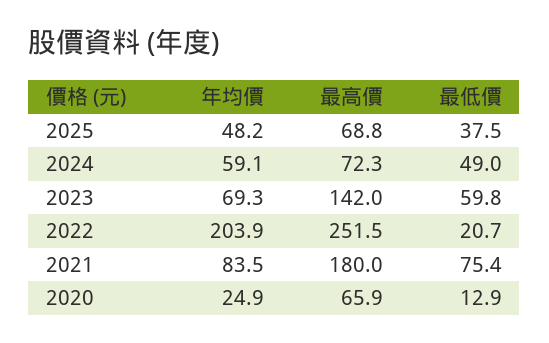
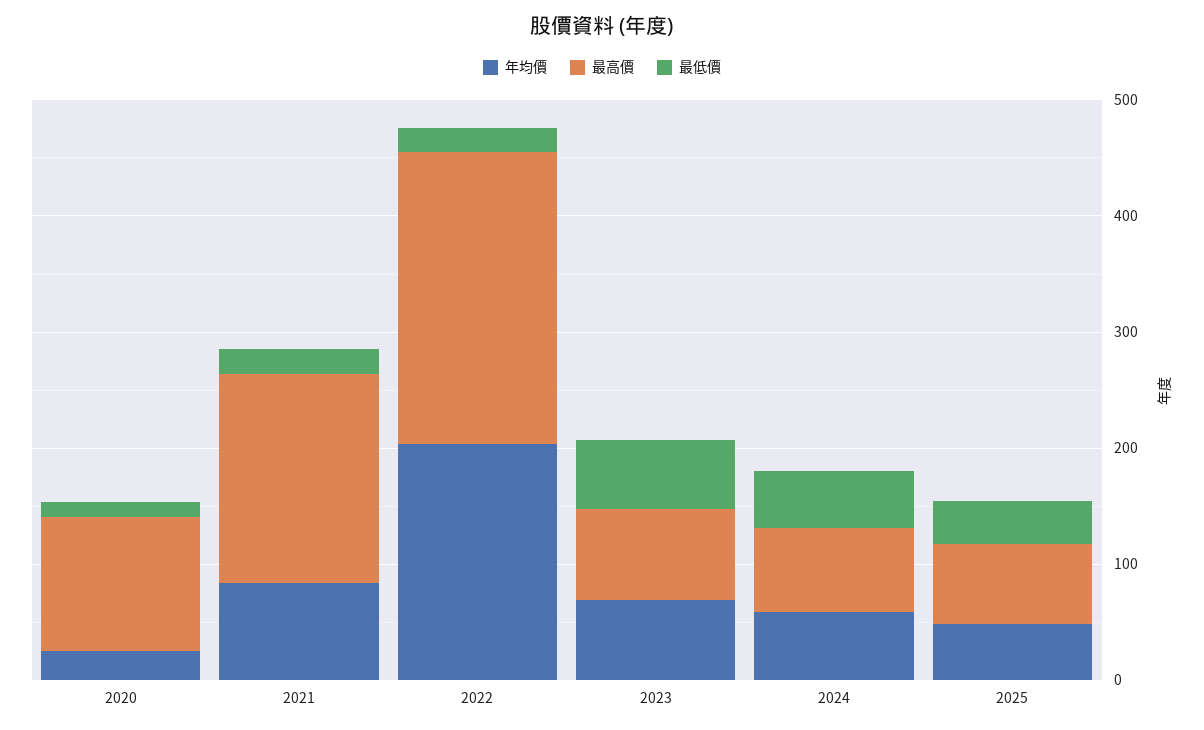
最高價, 2023: 142 -> 80
最低價, 2021: 75.4 -> 20
最高價, 2020: 65.9 -> 120

